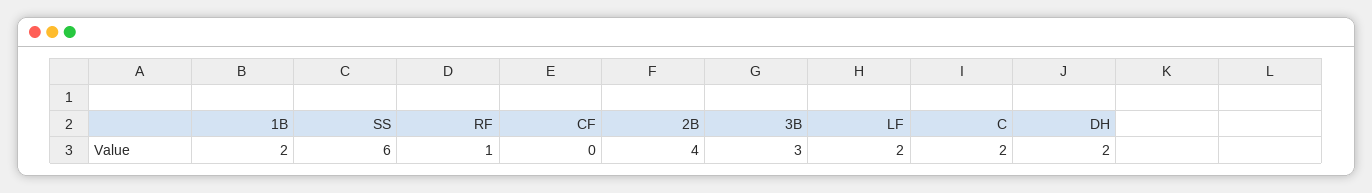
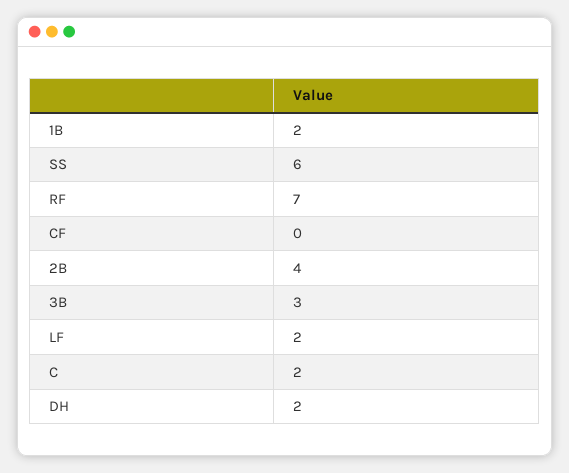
RF: 1 -> 7

